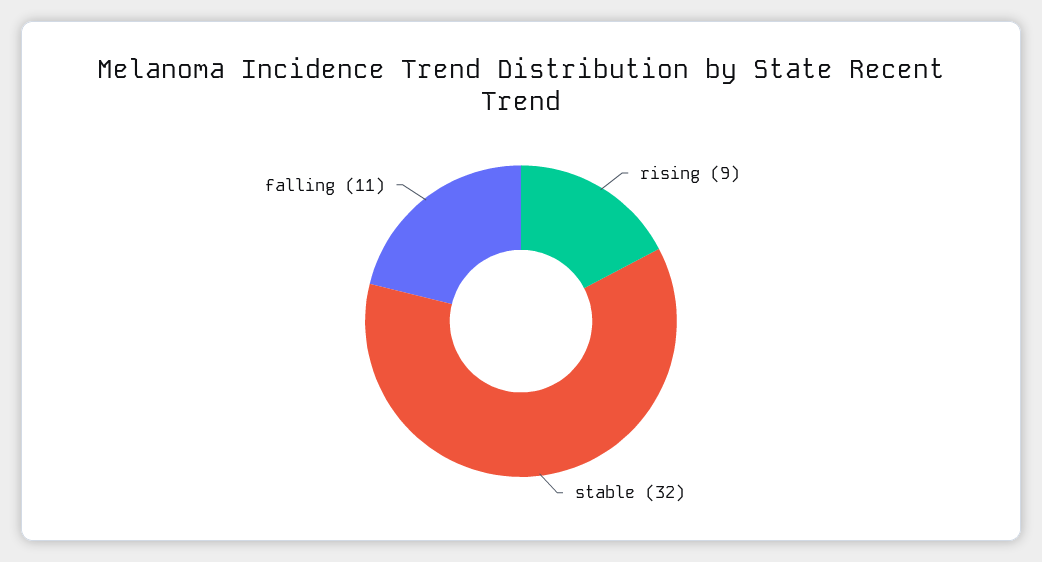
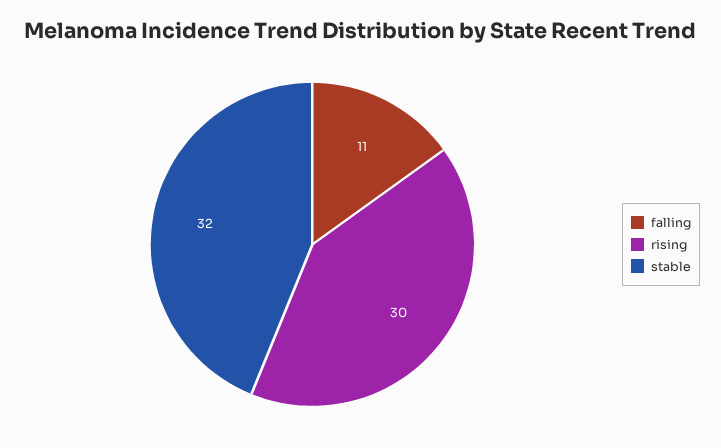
rising: 9 -> 30

